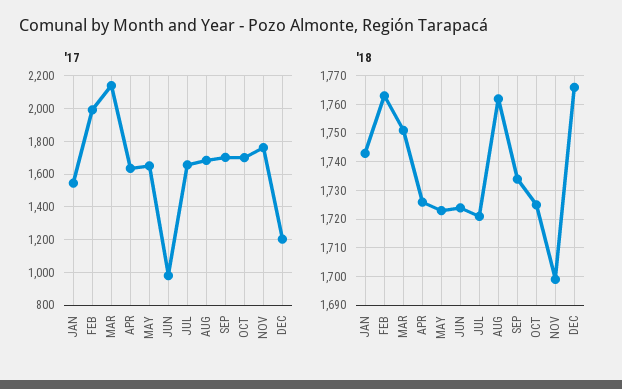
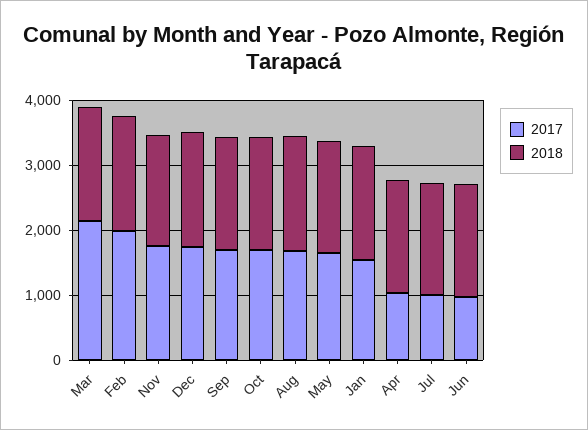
'17, APR: 1650 -> 1000
'17, JUL: 1650 -> 1000
'17, DEC: 1200 -> 1800

